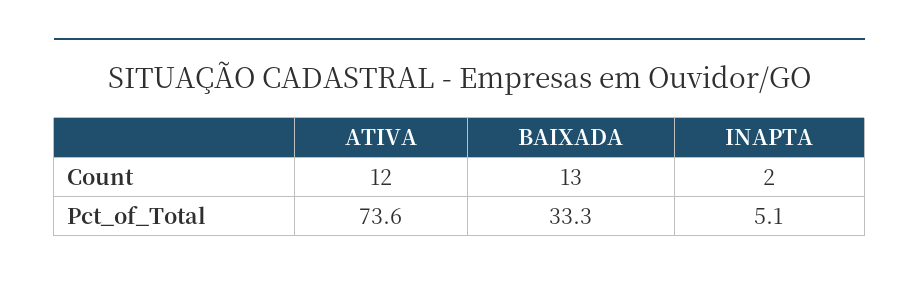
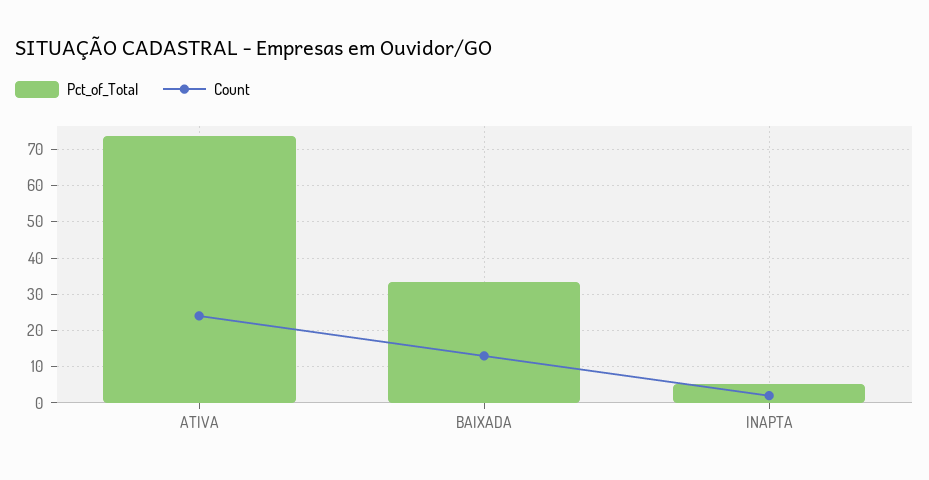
Count, ATIVA: 12 -> 24

